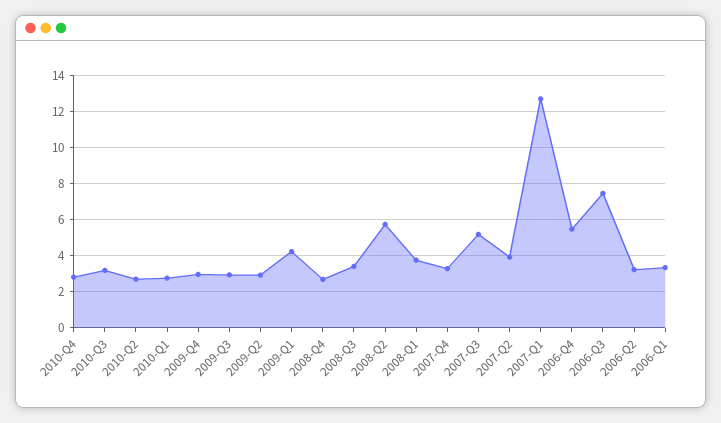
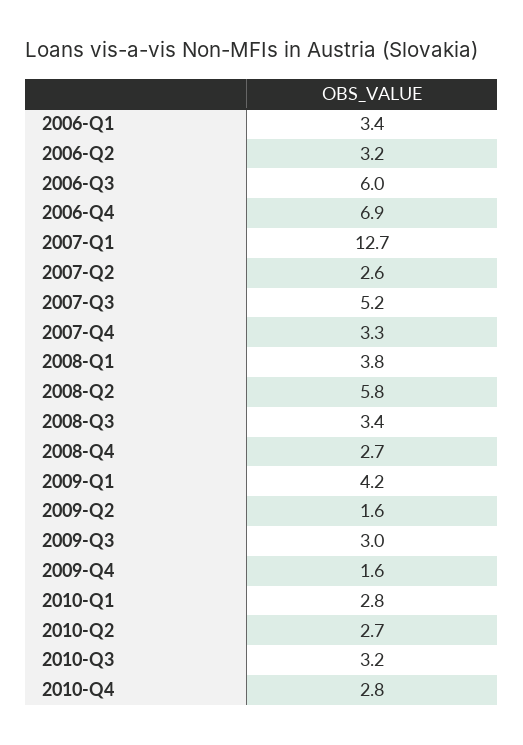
2009-Q4: 3 -> 1.6
2009-Q2: 3 -> 1.6
2007-Q2: 4 -> 2.6
2006-Q4: 5.5 -> 6.9
2006-Q3: 7.5 -> 6

